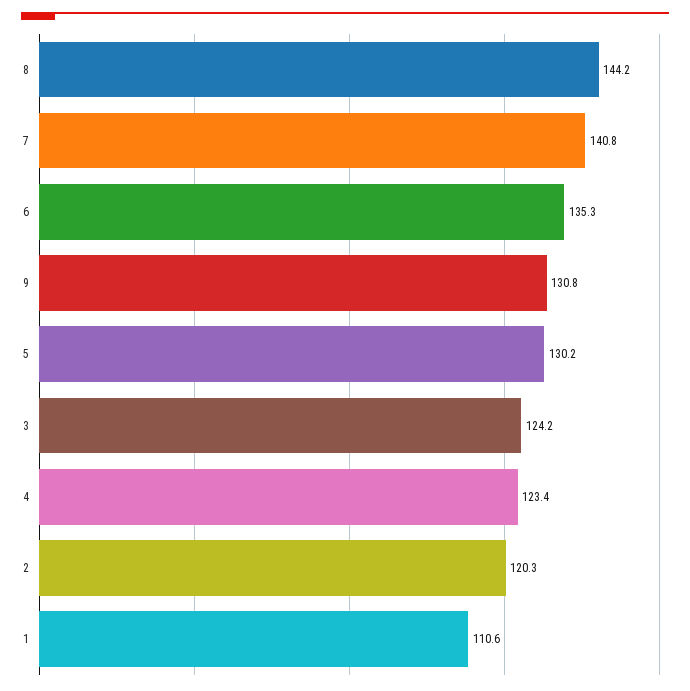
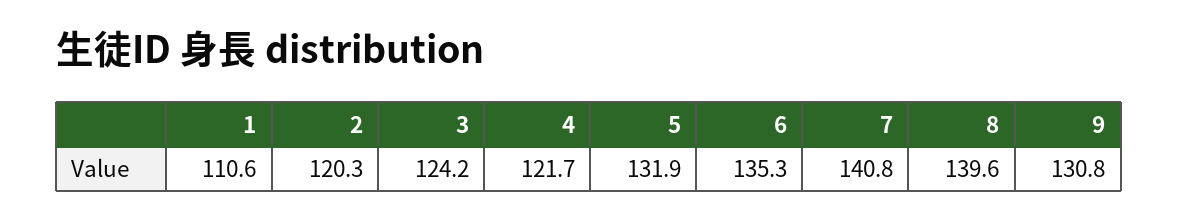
8: 144.2 -> 139.6
5: 130.2 -> 131.9
4: 123.4 -> 121.7

